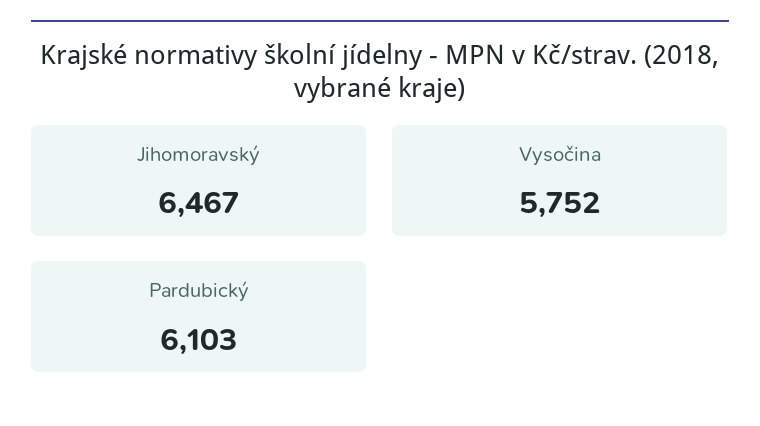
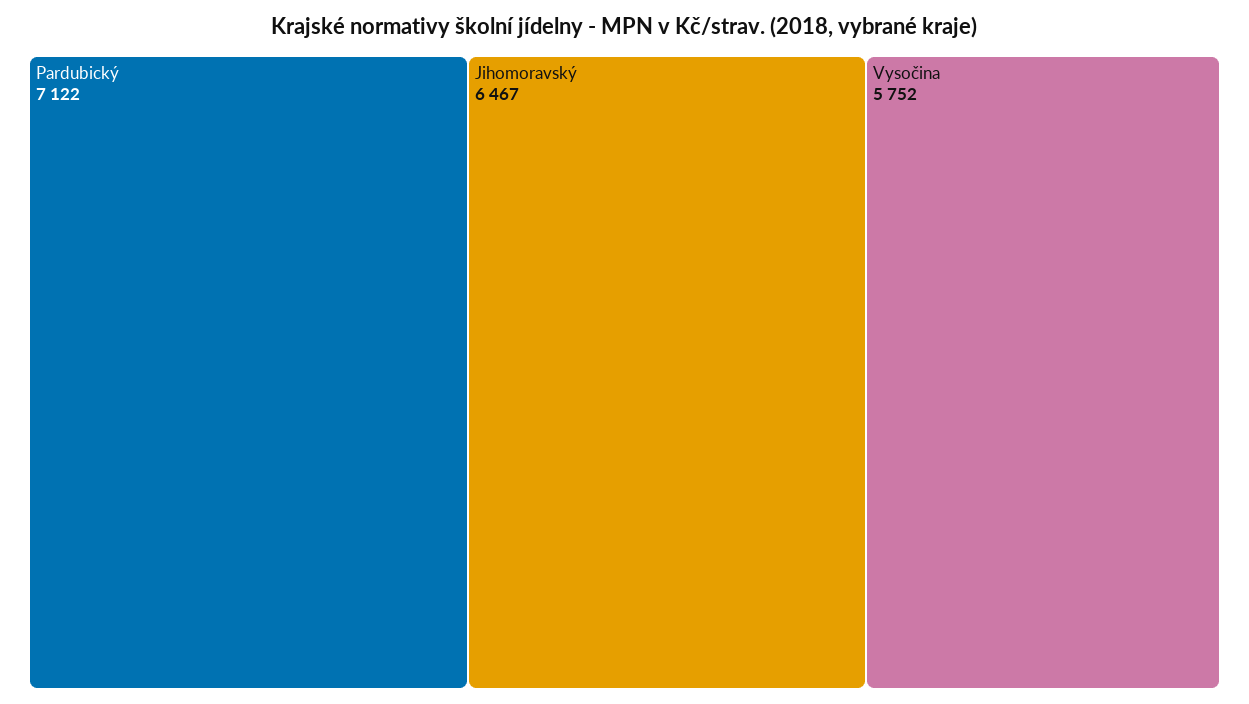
Pardubický: 6103 -> 7122

